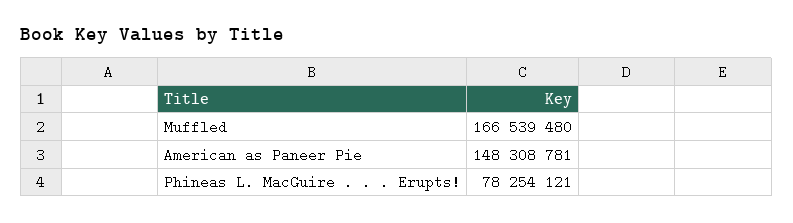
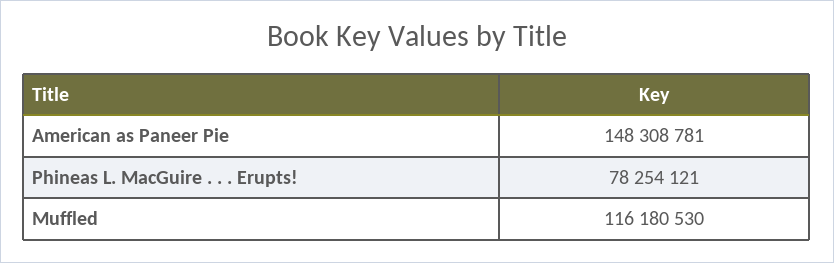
Muffled: 166539480 -> 116180530

